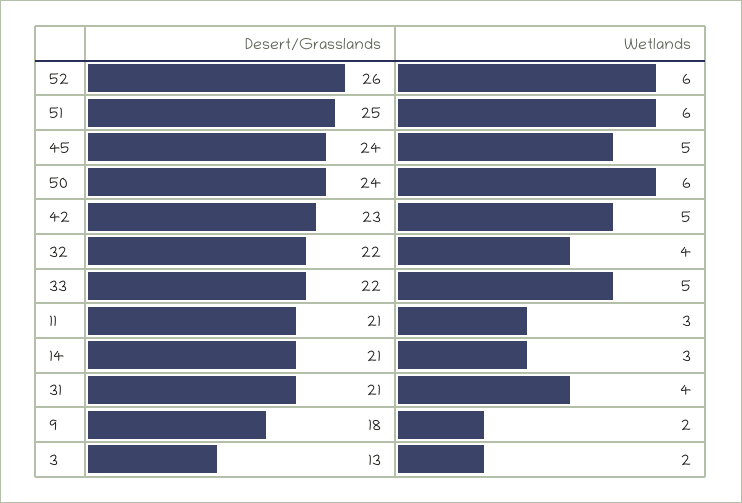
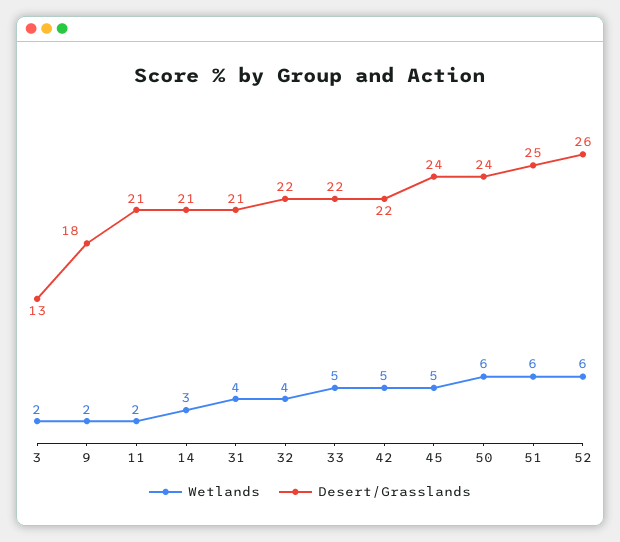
Desert/Grasslands, 42: 23 -> 22
Wetlands, 11: 3 -> 2

